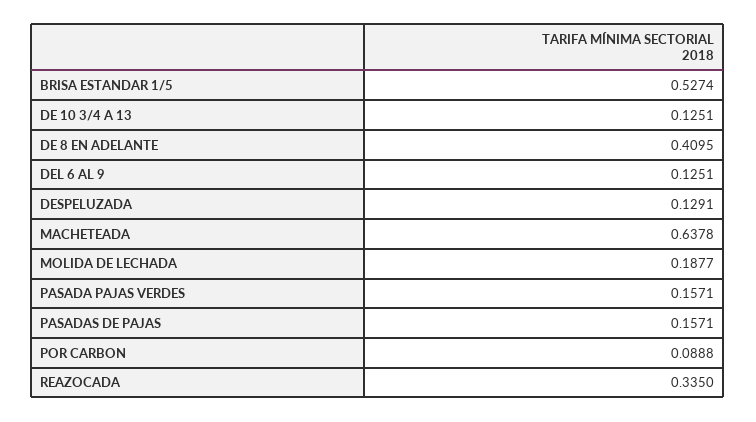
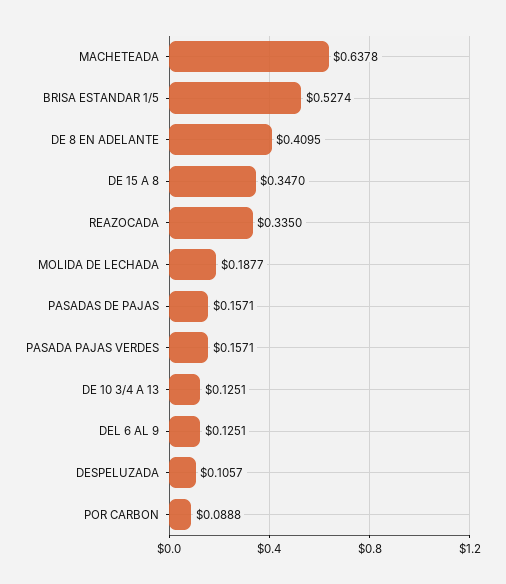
DESPELUZADA: 0.1291 -> 0.1057
DE 15 A 8: none -> 0.347

